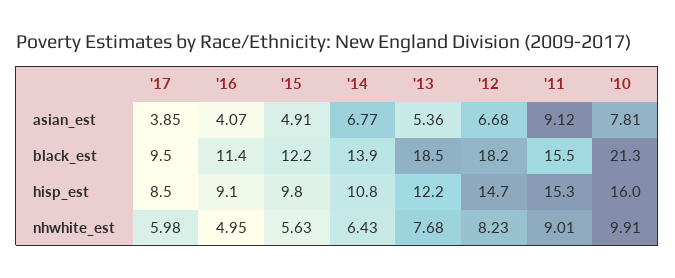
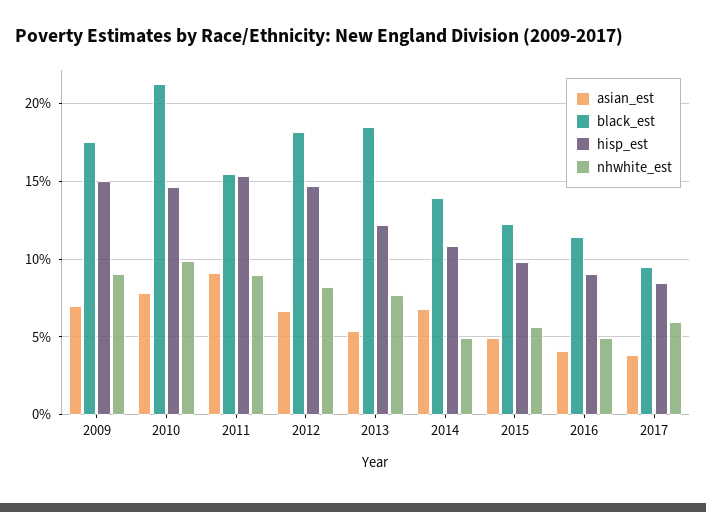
hisp_est, '10: 16 -> 14.5
nhwhite_est, '14: 6.43 -> 5
asian_est, 2009: none -> 7
black_est, 2009: none -> 17.5
hisp_est, 2009: none -> 15
nhwhite_est, 2009: none -> 9

